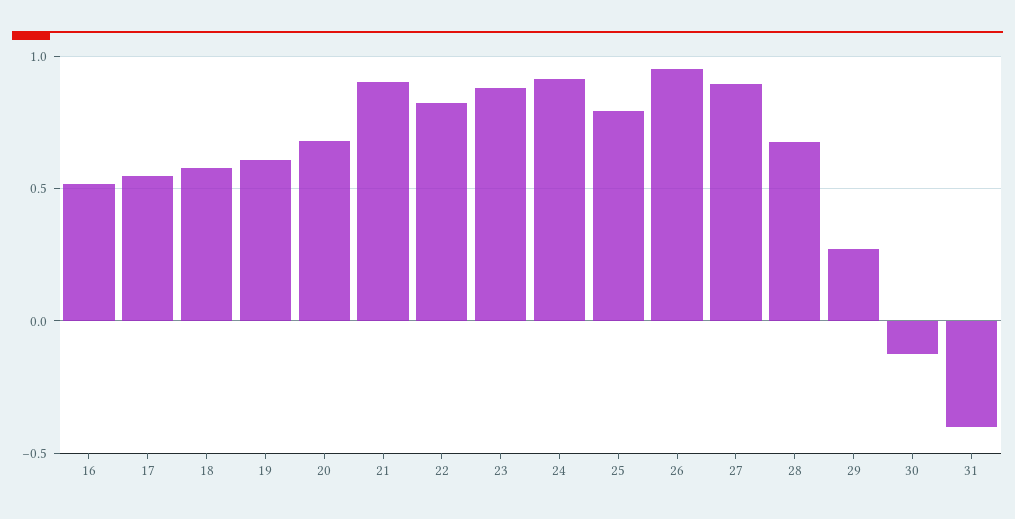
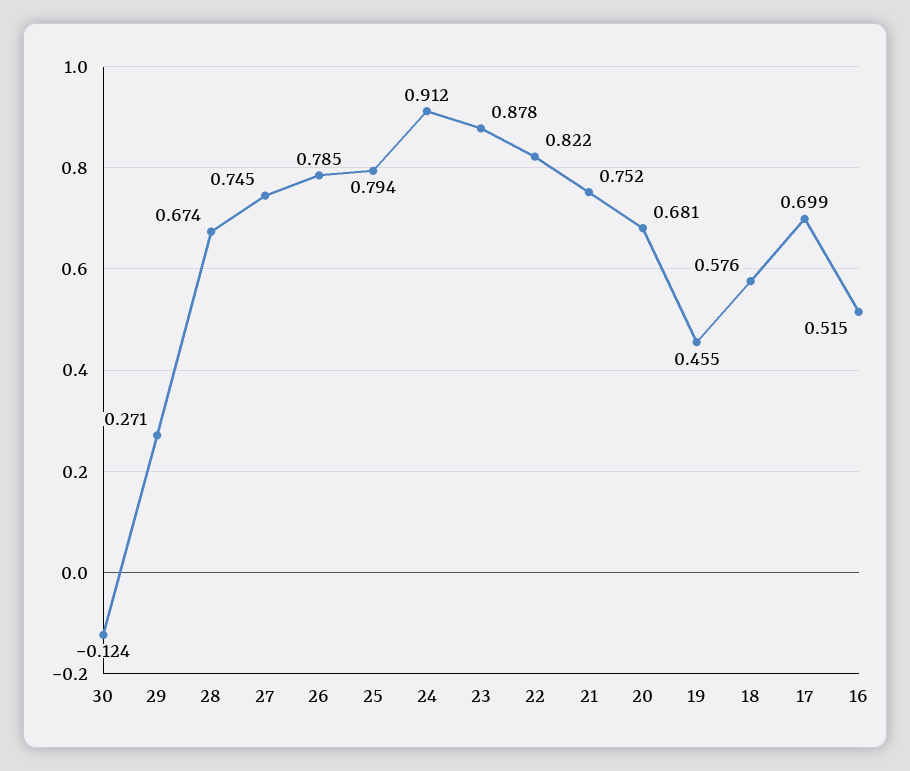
17: 0.55 -> 0.699
19: 0.6 -> 0.455
21: 0.9 -> 0.752
26: 0.95 -> 0.785
27: 0.9 -> 0.745
31: -0.4 -> none

